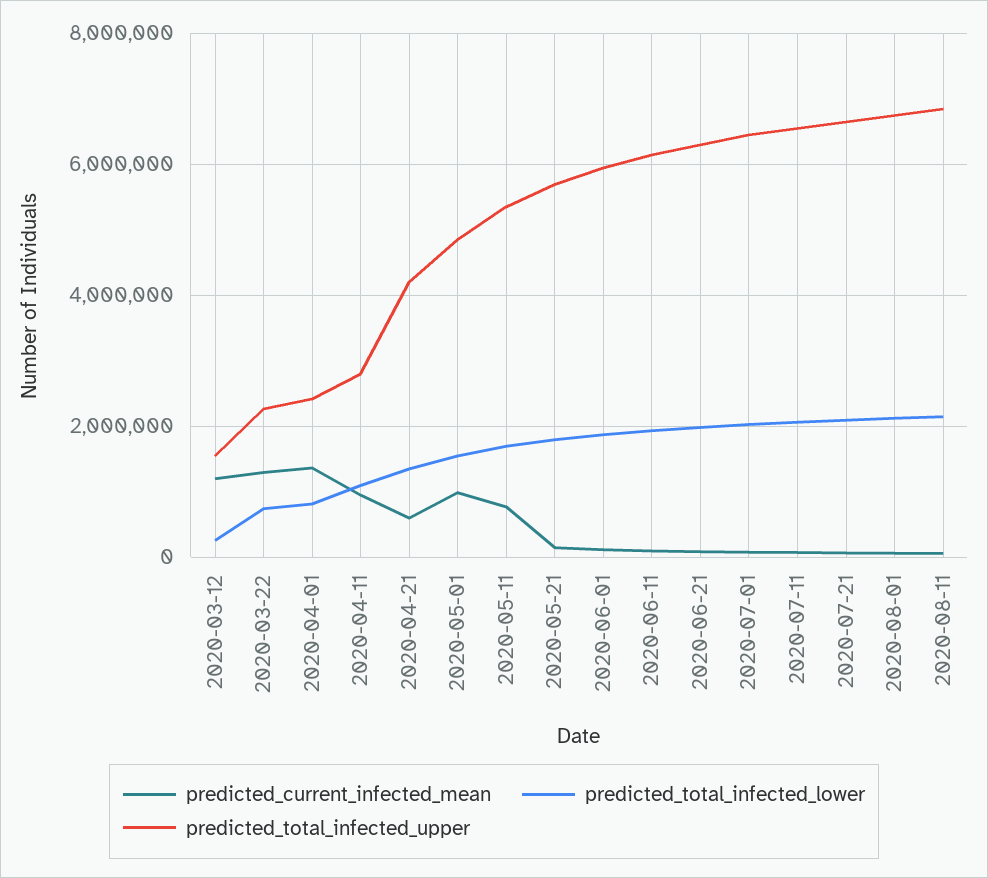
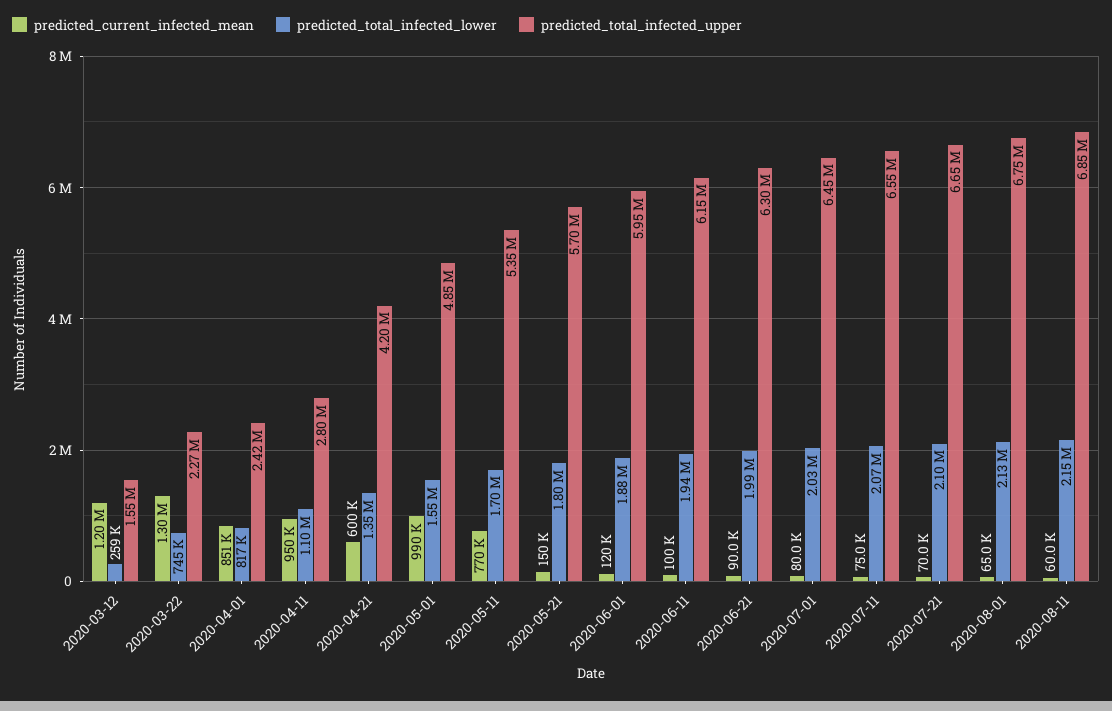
predicted_current_infected_mean, 2020-04-01: 1400000 -> 851000

